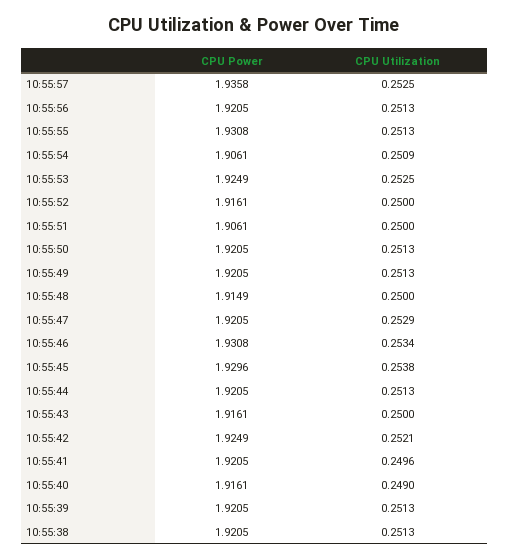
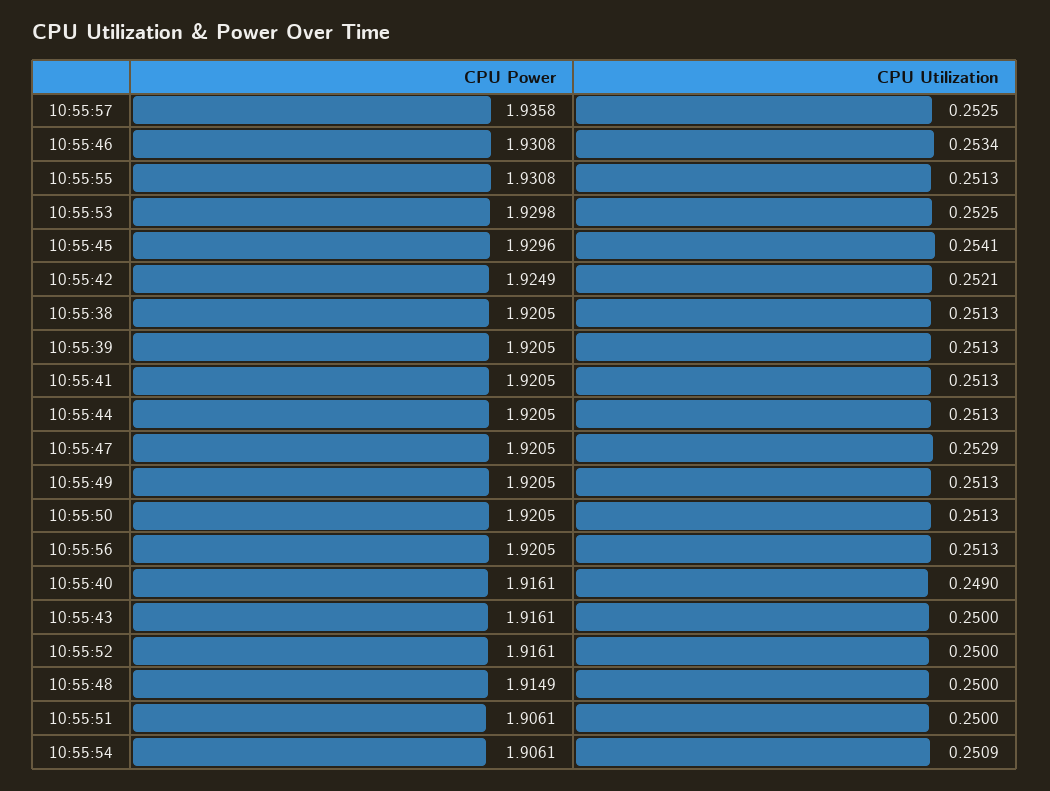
CPU Power, 10:55:53: 1.9249 -> 1.9298
CPU Utilization, 10:55:45: 0.2538 -> 0.2541
CPU Utilization, 10:55:41: 0.2496 -> 0.2513

